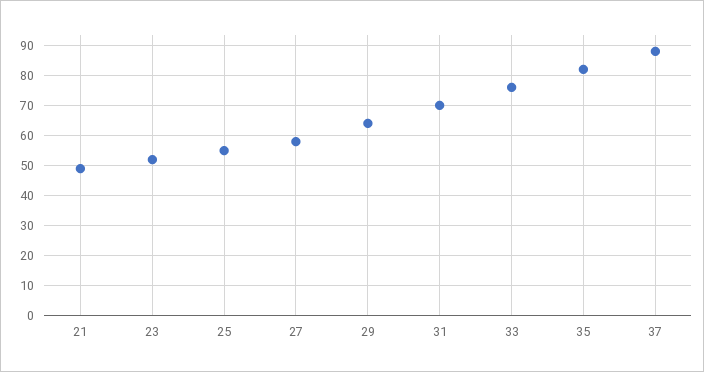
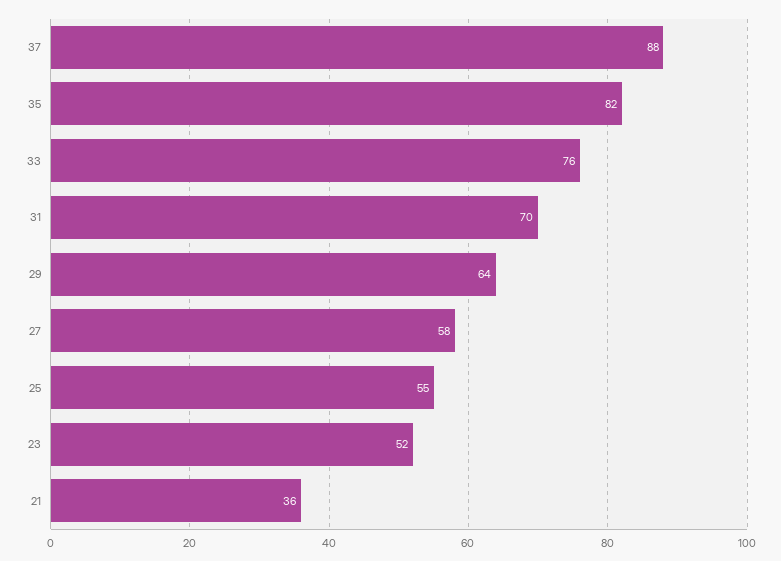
21: 50 -> 36

